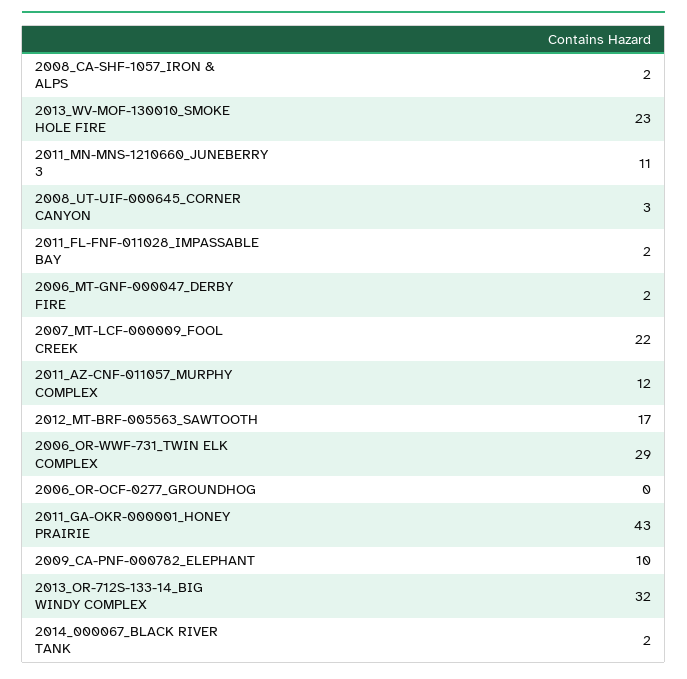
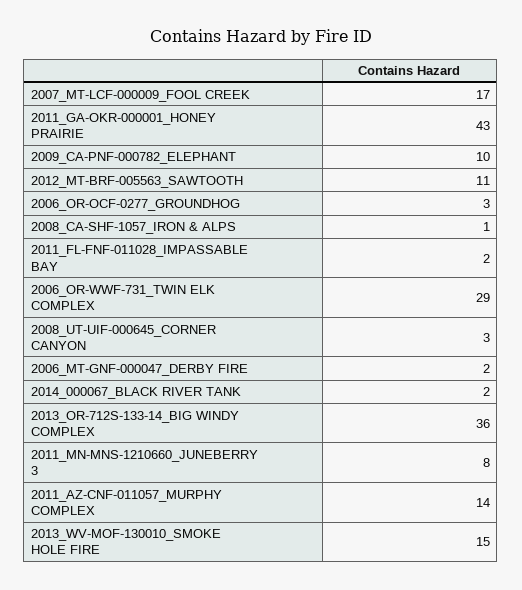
2008_CA-SHF-1057_IRON & ALPS: 2 -> 1
2013_WV-MOF-130010_SMOKE HOLE FIRE: 23 -> 15
2011_MN-MNS-1210660_JUNEBERRY 3: 11 -> 8
2007_MT-LCF-000009_FOOL CREEK: 22 -> 17
2011_AZ-CNF-011057_MURPHY COMPLEX: 12 -> 14
2012_MT-BRF-005563_SAWTOOTH: 17 -> 11
2006_OR-OCF-0277_GROUNDHOG: 0 -> 3
2013_OR-712S-133-14_BIG WINDY COMPLEX: 32 -> 36

